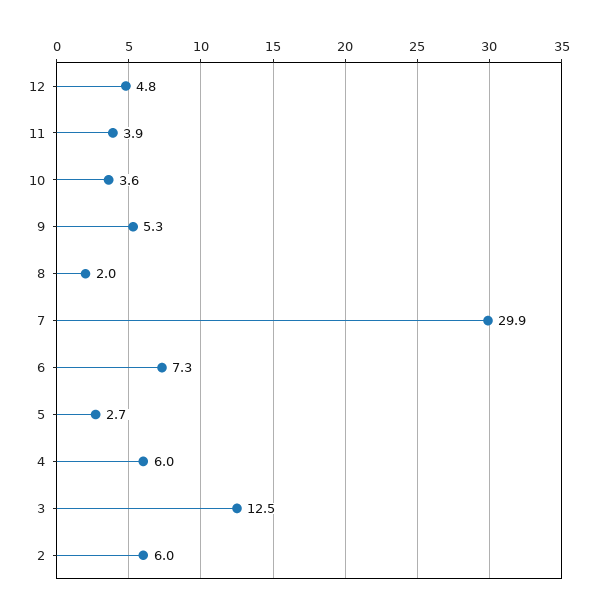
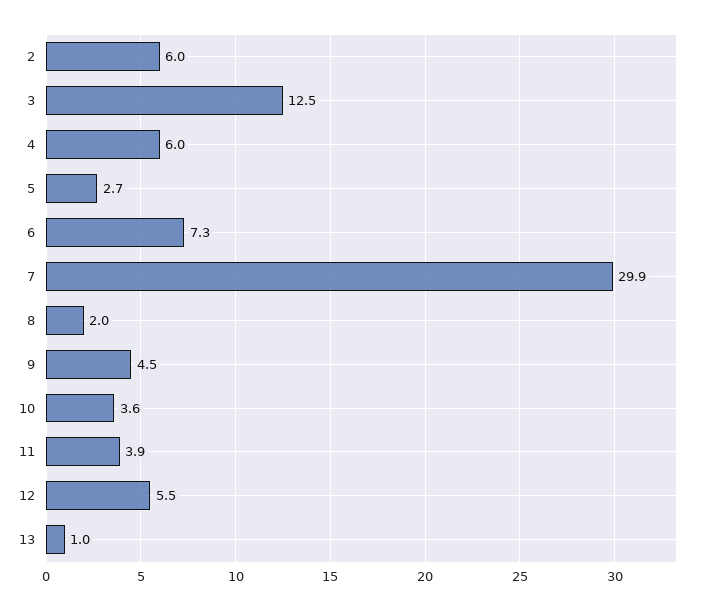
12: 4.8 -> 5.5
9: 5.3 -> 4.5
13: none -> 1

